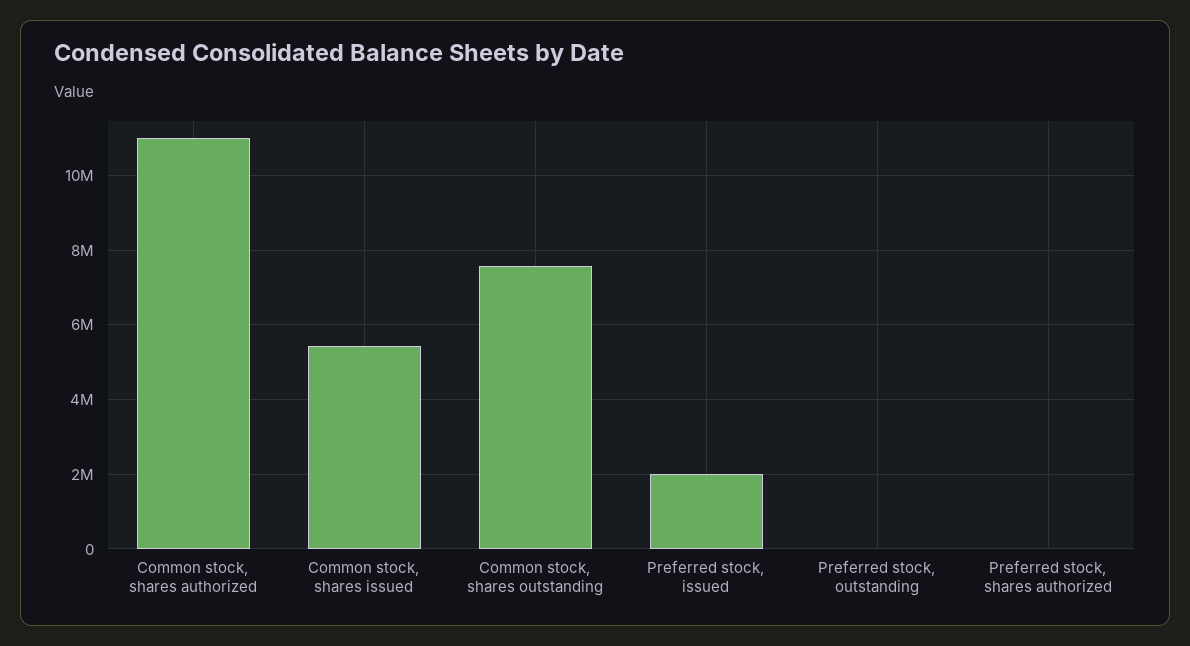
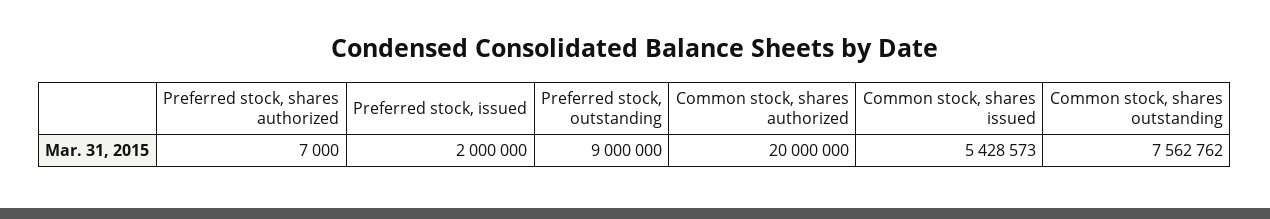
Common stock, shares authorized: 11000000 -> 20000000
Preferred stock, outstanding: 0 -> 9000000

